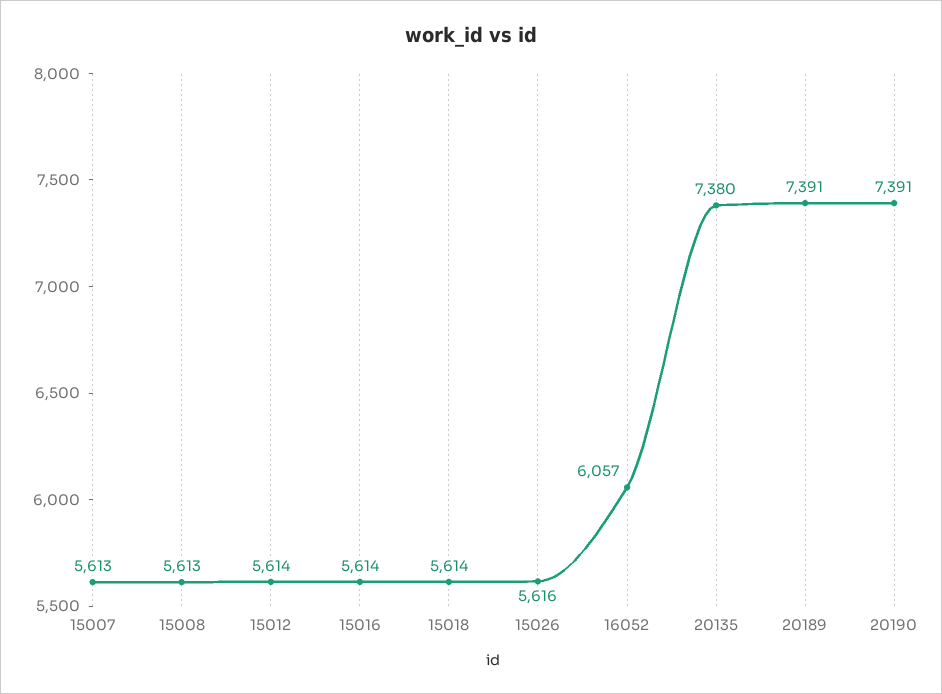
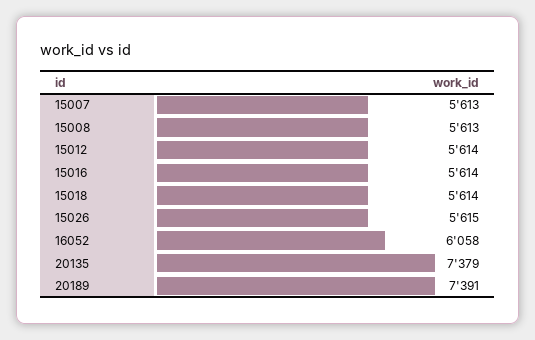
15026: 5616 -> 5615
16052: 6057 -> 6058
20135: 7380 -> 7379
20190: 7391 -> none

